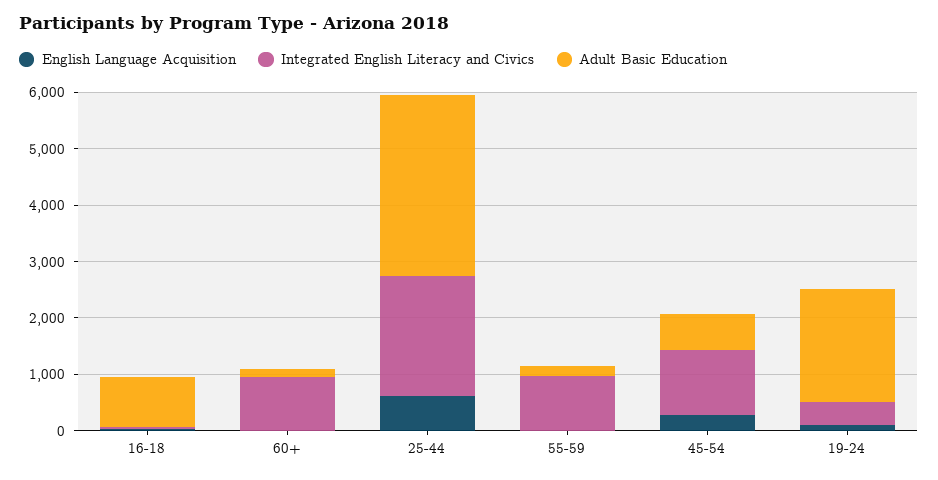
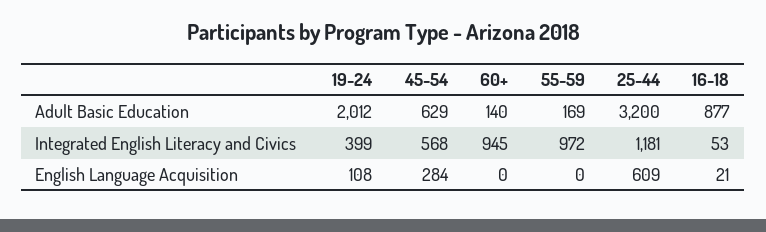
Integrated English Literacy and Civics, 25-44: 2200 -> 1181
Integrated English Literacy and Civics, 45-54: 1200 -> 568

